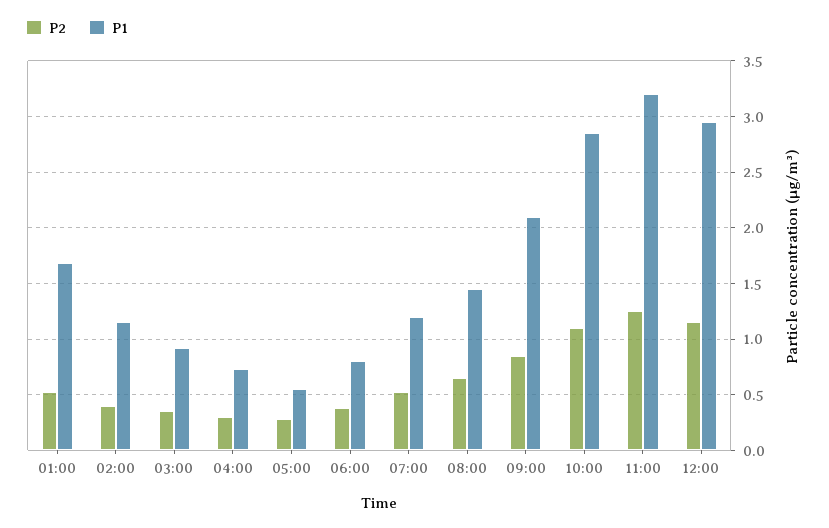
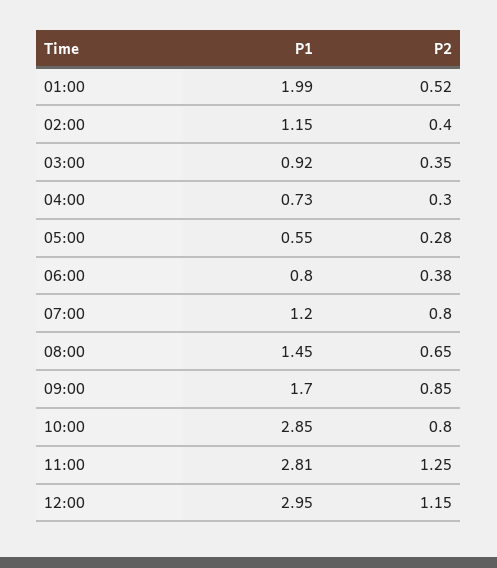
P1, 01:00: 1.7 -> 1.99
P2, 07:00: 0.5 -> 0.8
P1, 09:00: 2.1 -> 1.7
P2, 10:00: 1.1 -> 0.8
P1, 11:00: 3.2 -> 2.81

